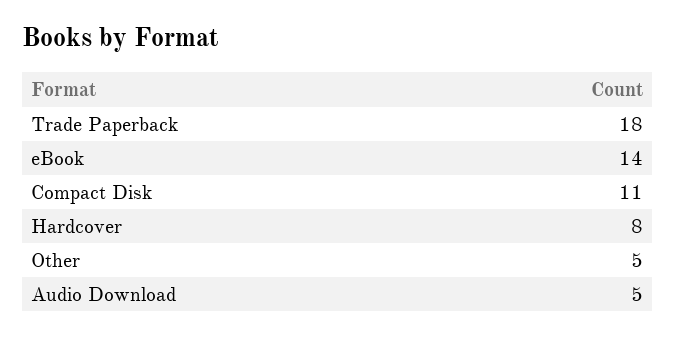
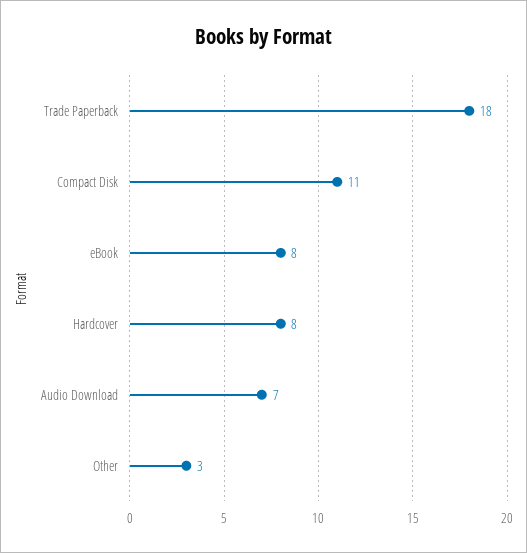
eBook: 14 -> 8
Other: 5 -> 3
Audio Download: 5 -> 7

